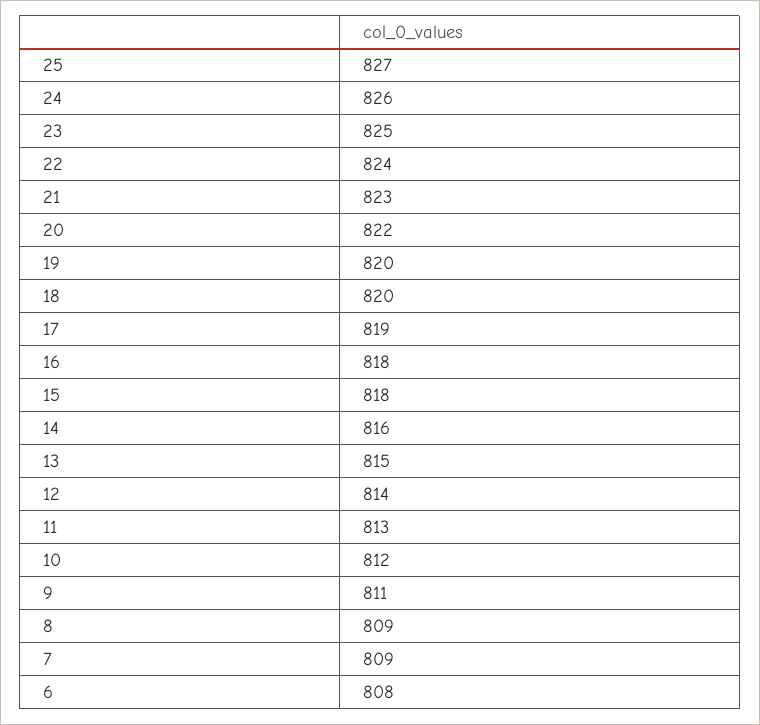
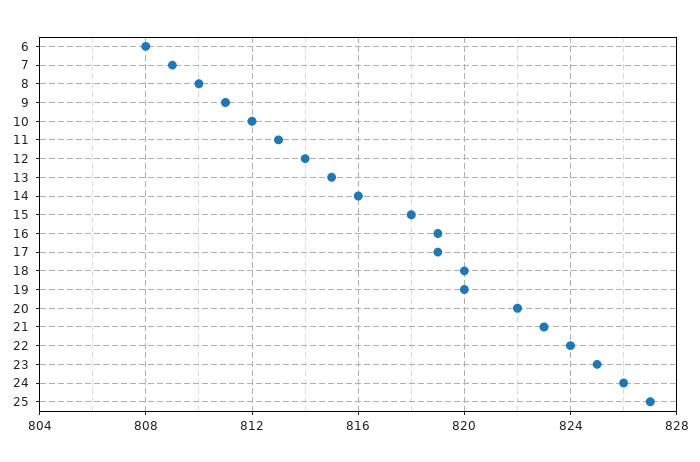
16: 818 -> 819
8: 809 -> 810

